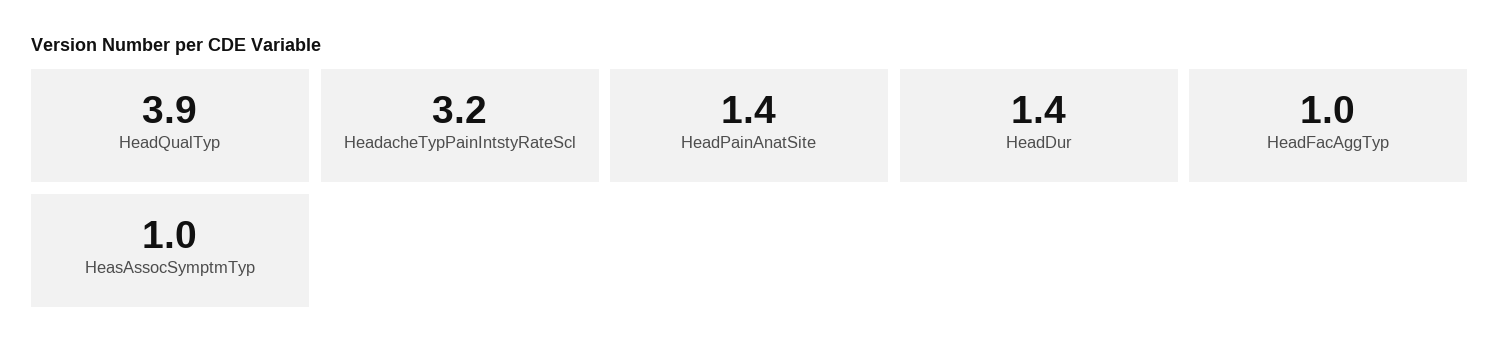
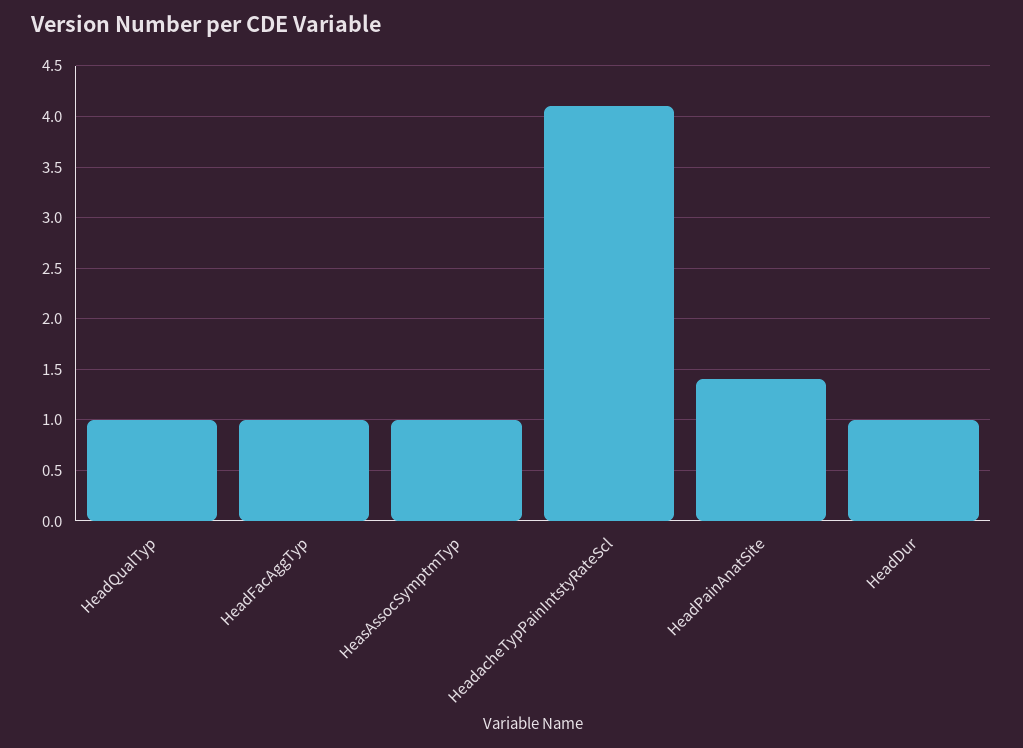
HeadQualTyp: 3.9 -> 1
HeadacheTypPainIntstyRateScl: 3.2 -> 4.1
HeadDur: 1.4 -> 1

